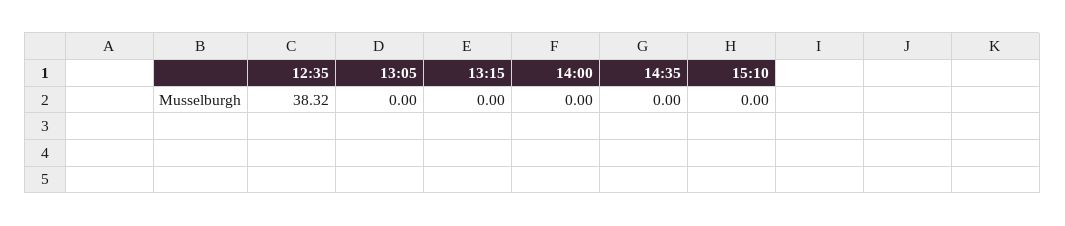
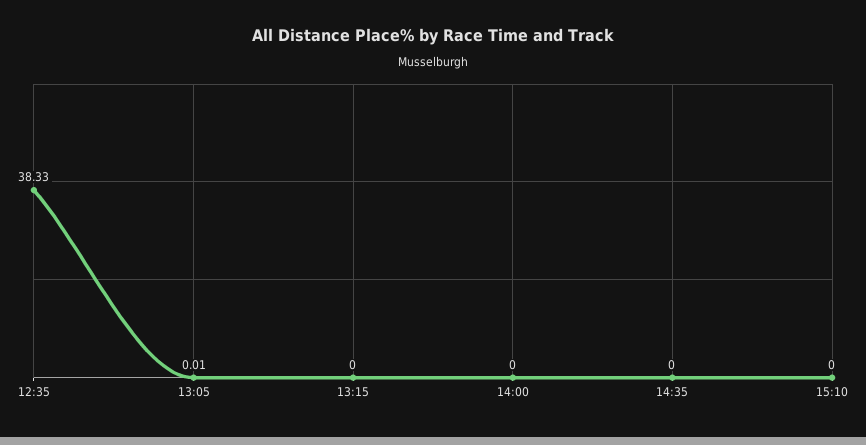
12:35: 38.32 -> 38.33
13:05: 0 -> 0.01

